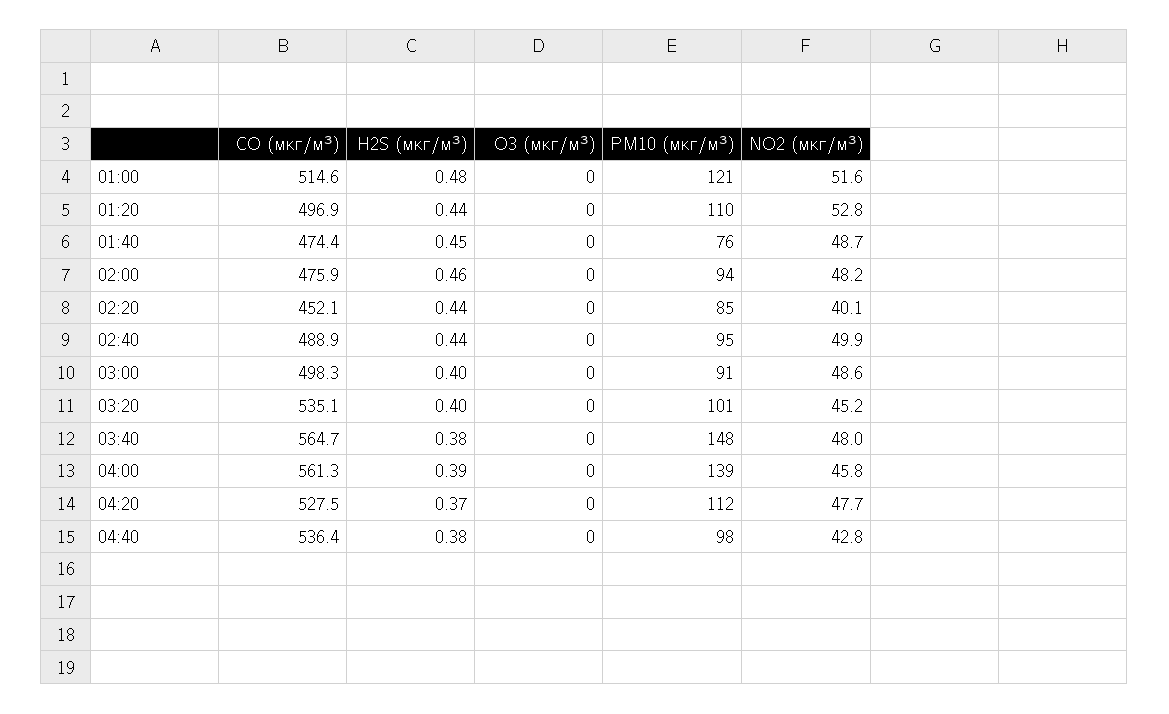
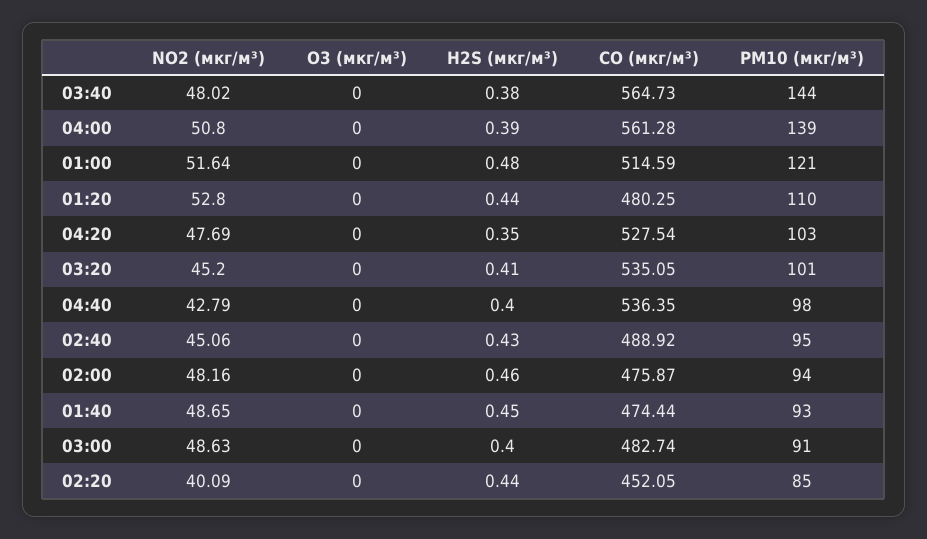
CO (мкг/м³), 01:20: 496.9 -> 480.25
PM10 (мкг/м³), 01:40: 76 -> 93
H2S (мкг/м³), 02:40: 0.44 -> 0.43
NO2 (мкг/м³), 02:40: 49.9 -> 45.06
CO (мкг/м³), 03:00: 498.3 -> 482.74
H2S (мкг/м³), 03:20: 0.4 -> 0.41
PM10 (мкг/м³), 03:40: 148 -> 144
NO2 (мкг/м³), 04:00: 45.8 -> 50.8
H2S (мкг/м³), 04:20: 0.37 -> 0.35
PM10 (мкг/м³), 04:20: 112 -> 103
H2S (мкг/м³), 04:40: 0.38 -> 0.4

